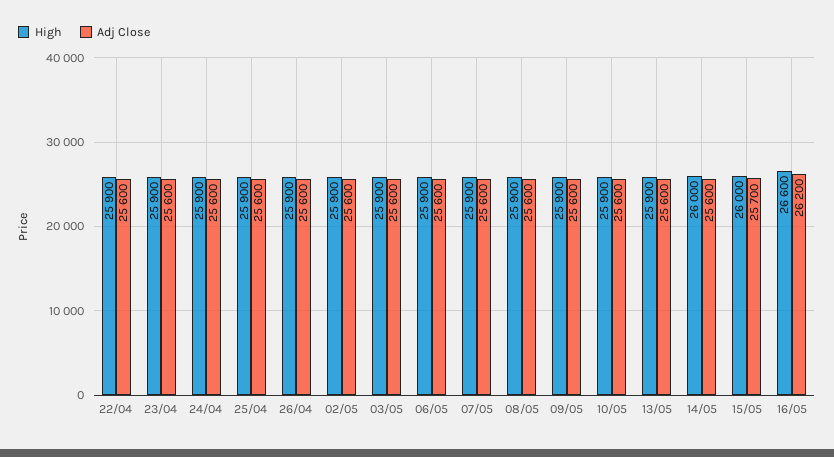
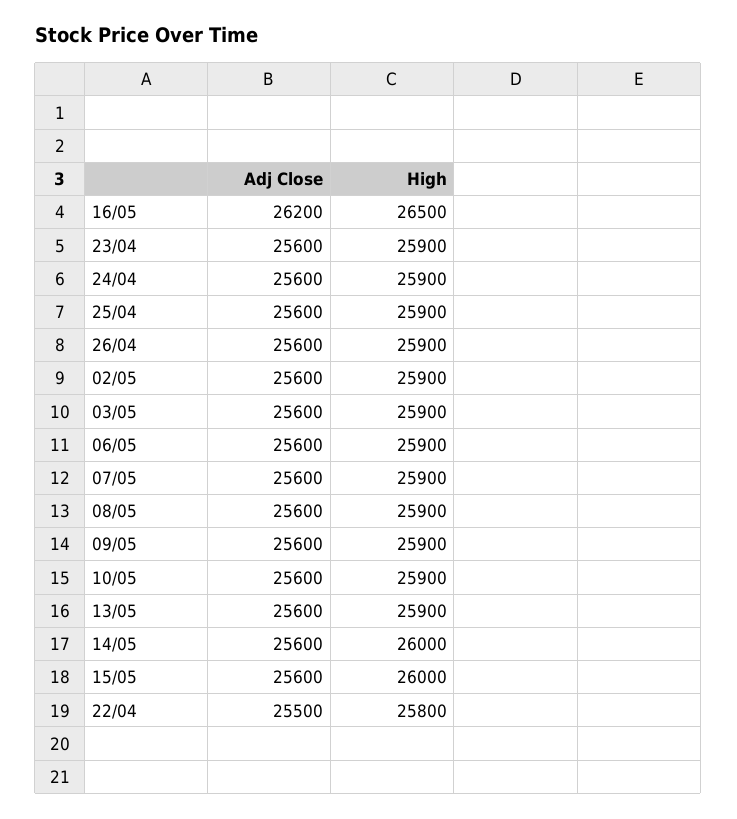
High, 22/04: 25900 -> 25800
Adj Close, 22/04: 25600 -> 25500
Adj Close, 15/05: 25700 -> 25600
High, 16/05: 26600 -> 26500

